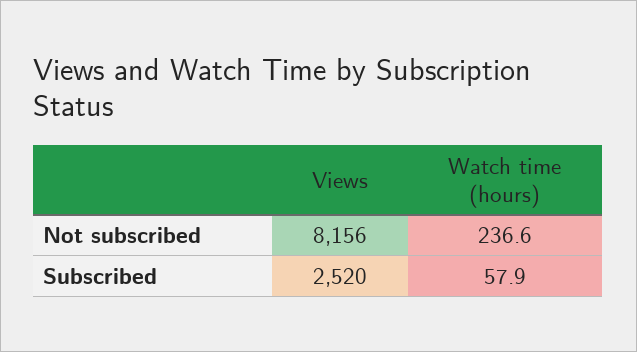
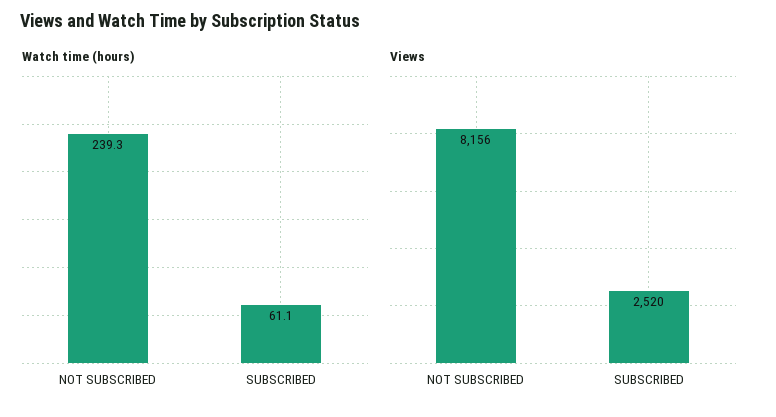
Watch time (hours), Not subscribed: 236.6 -> 239.3
Watch time (hours), Subscribed: 57.9 -> 61.1

